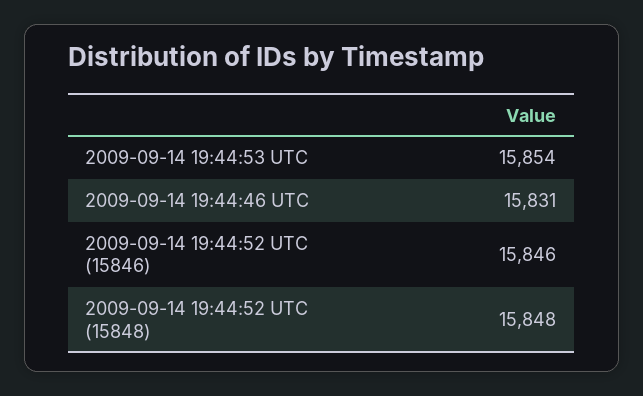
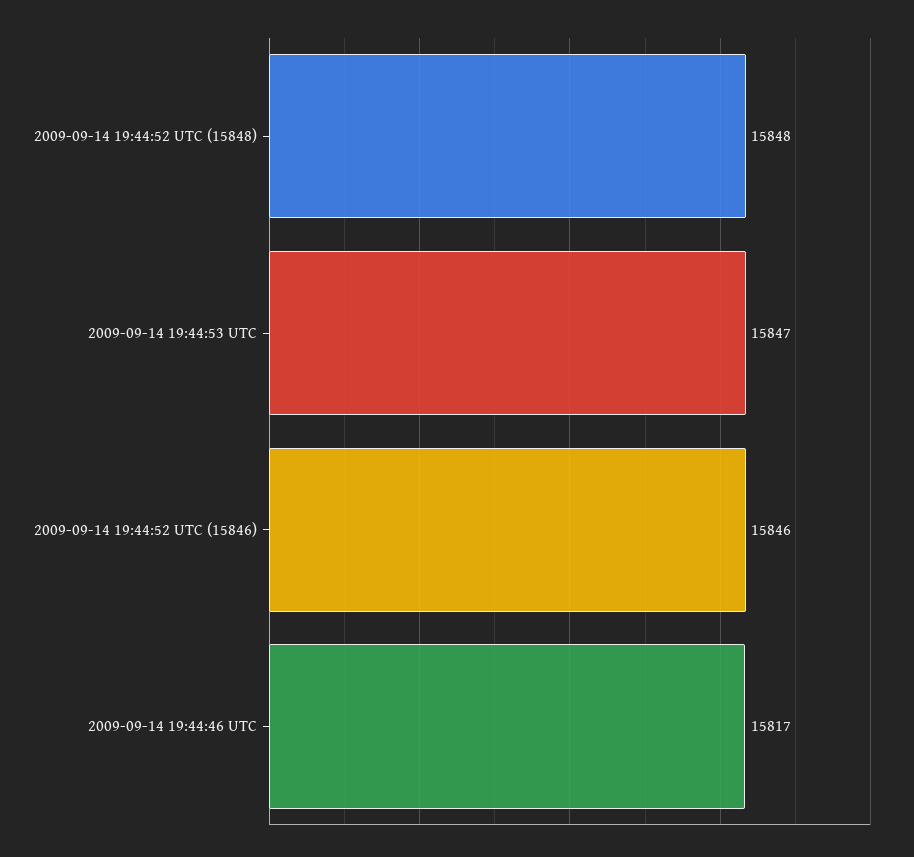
2009-09-14 19:44:53 UTC: 15854 -> 15847
2009-09-14 19:44:46 UTC: 15831 -> 15817

